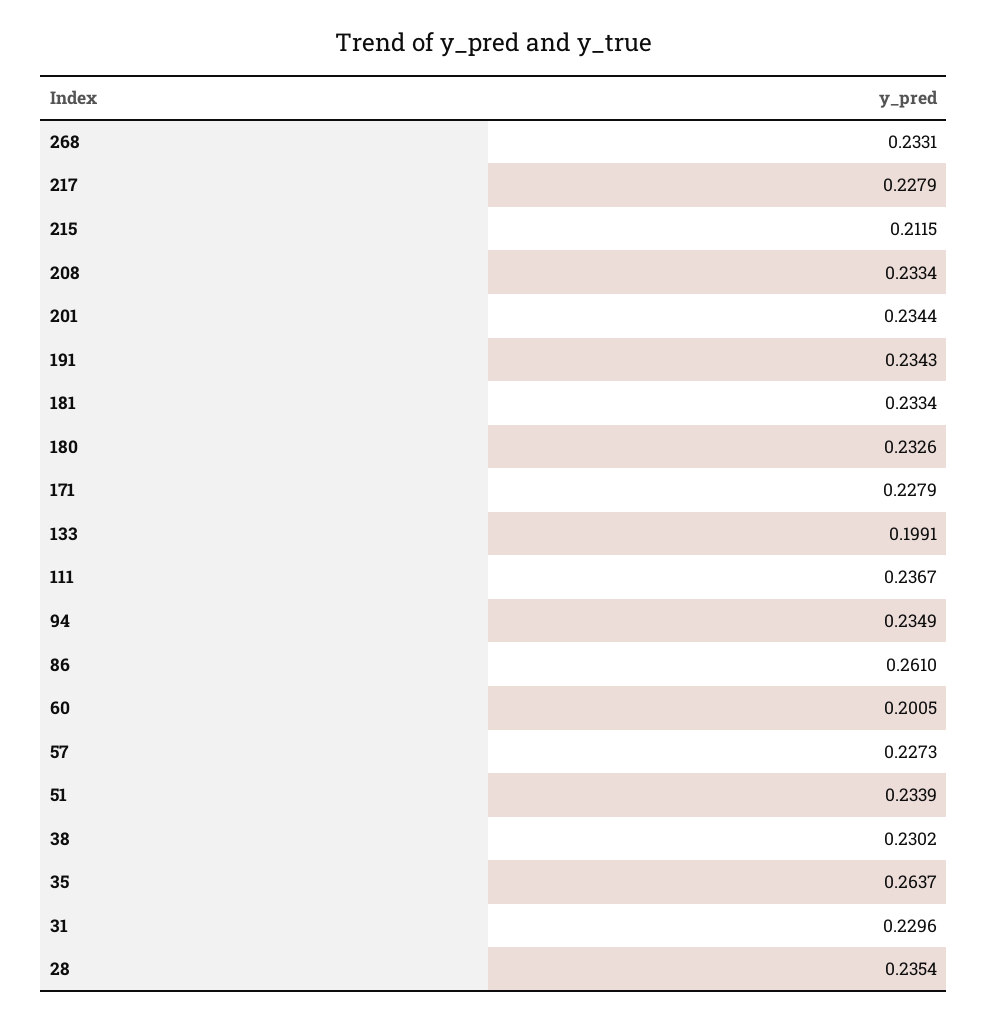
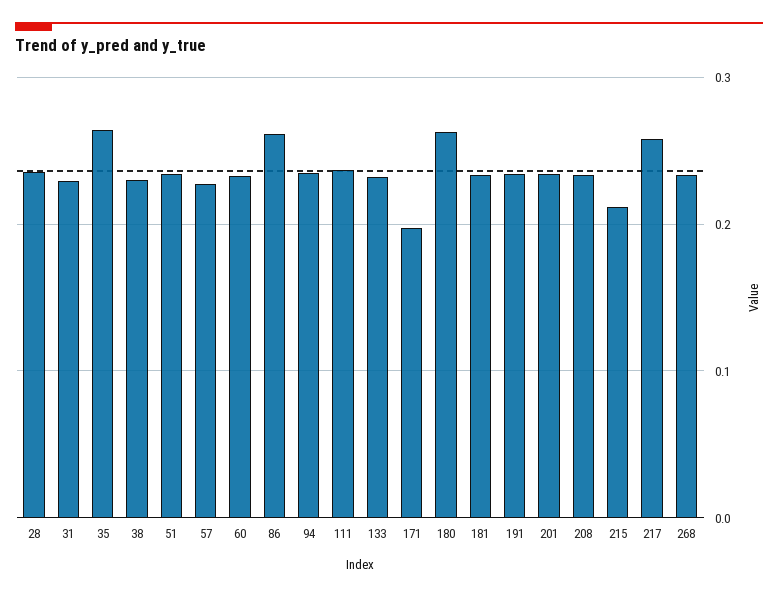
217: 0.2279 -> 0.26
180: 0.2326 -> 0.26
171: 0.2279 -> 0.2
133: 0.1991 -> 0.23
60: 0.2005 -> 0.23

